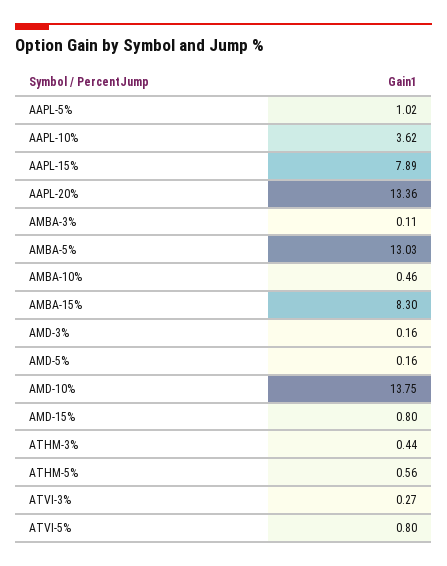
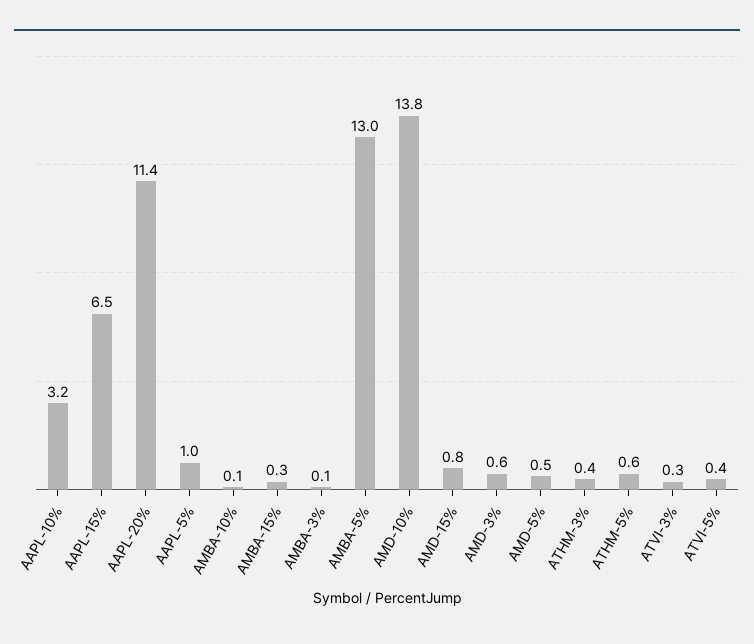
AAPL-10%: 3.62 -> 3.2
AAPL-15%: 7.89 -> 6.5
AAPL-20%: 13.36 -> 11.4
AMBA-10%: 0.46 -> 0.1
AMBA-15%: 8.3 -> 0.3
AMD-3%: 0.16 -> 0.6
AMD-5%: 0.16 -> 0.5
ATVI-5%: 0.8 -> 0.4

